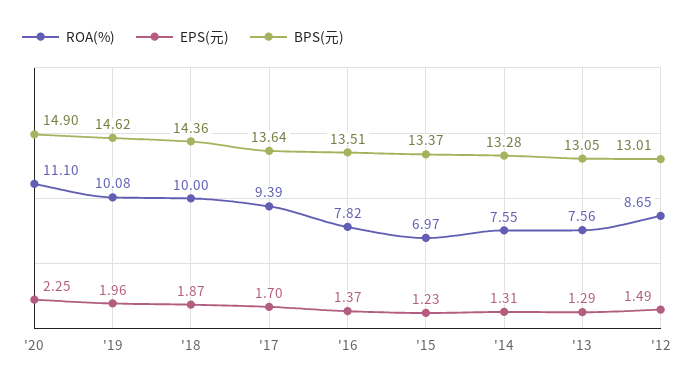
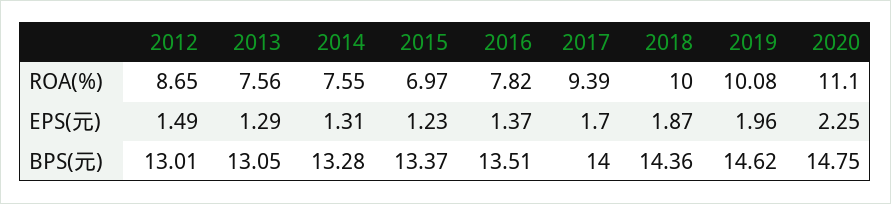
BPS(元), '20: 14.9 -> 14.75
BPS(元), '17: 13.64 -> 14

